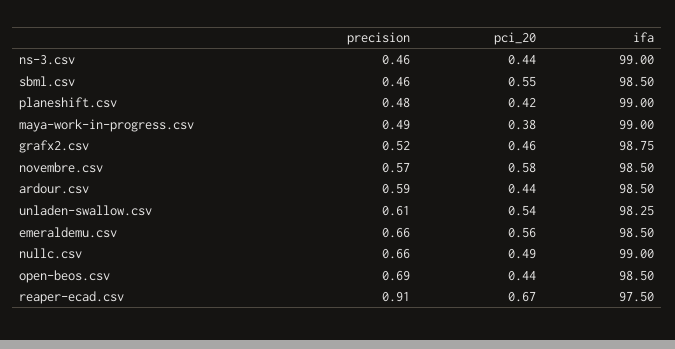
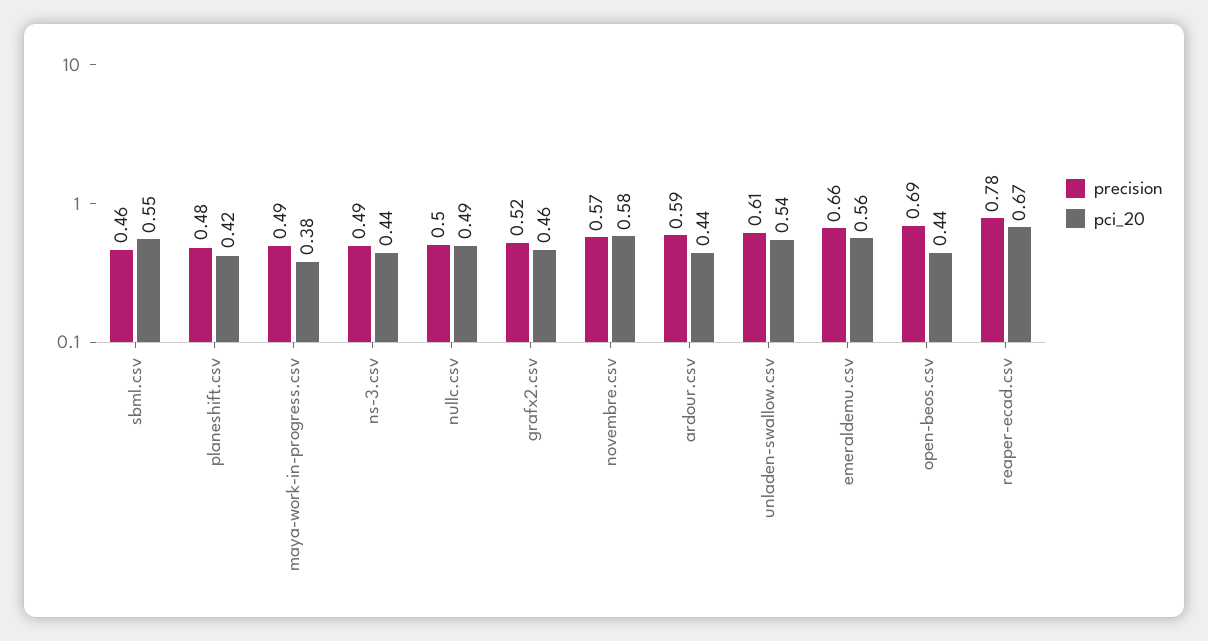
precision, ns-3.csv: 0.46 -> 0.49
ifa, ns-3.csv: 99 -> none
ifa, sbml.csv: 98.5 -> none
ifa, planeshift.csv: 99 -> none
ifa, maya-work-in-progress.csv: 99 -> none
ifa, grafx2.csv: 98.75 -> none
ifa, novembre.csv: 98.5 -> none
ifa, ardour.csv: 98.5 -> none
ifa, unladen-swallow.csv: 98.25 -> none
ifa, emeraldemu.csv: 98.5 -> none
precision, nullc.csv: 0.66 -> 0.5
ifa, nullc.csv: 99 -> none
ifa, open-beos.csv: 98.5 -> none
precision, reaper-ecad.csv: 0.91 -> 0.78
ifa, reaper-ecad.csv: 97.5 -> none

